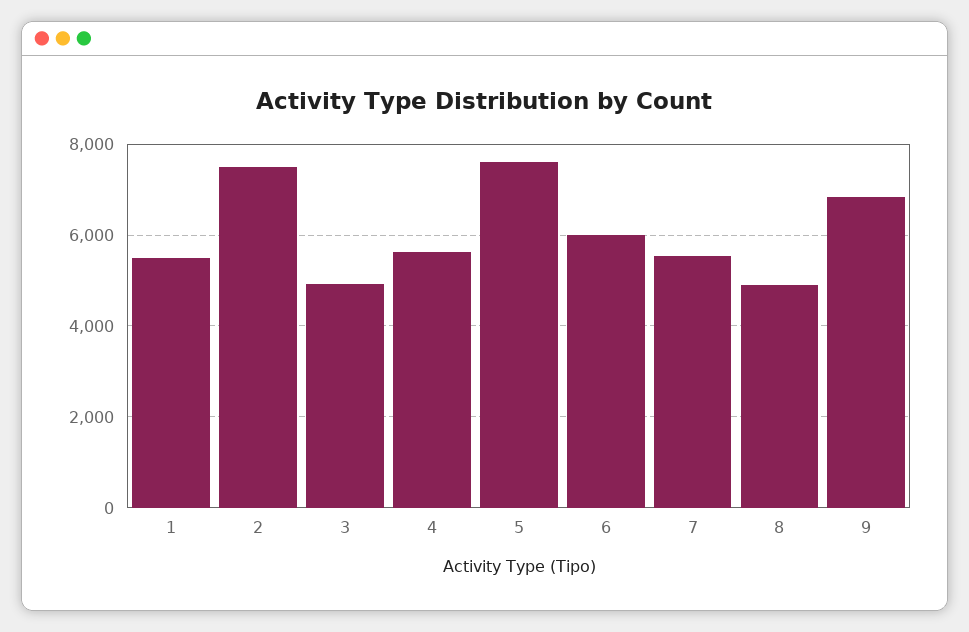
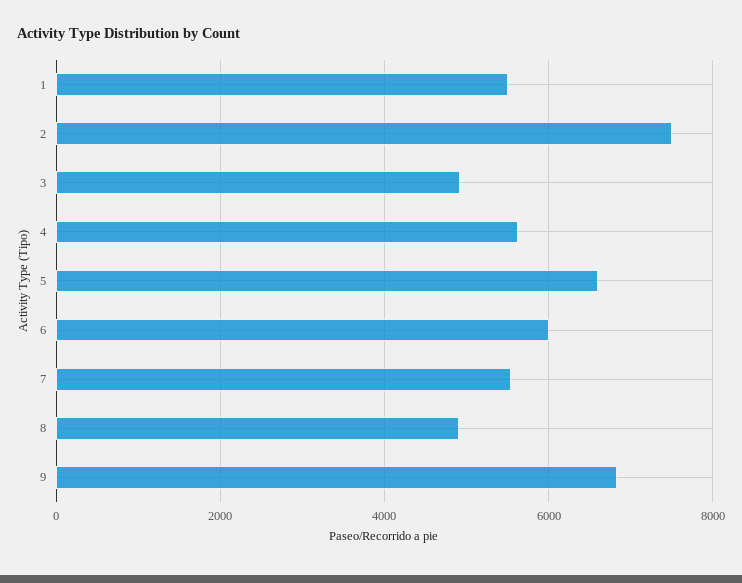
5: 7600 -> 6600

